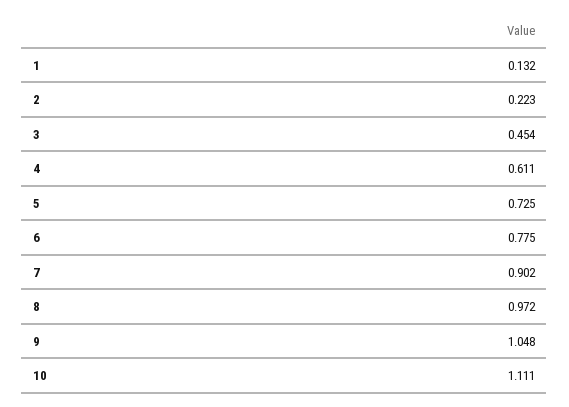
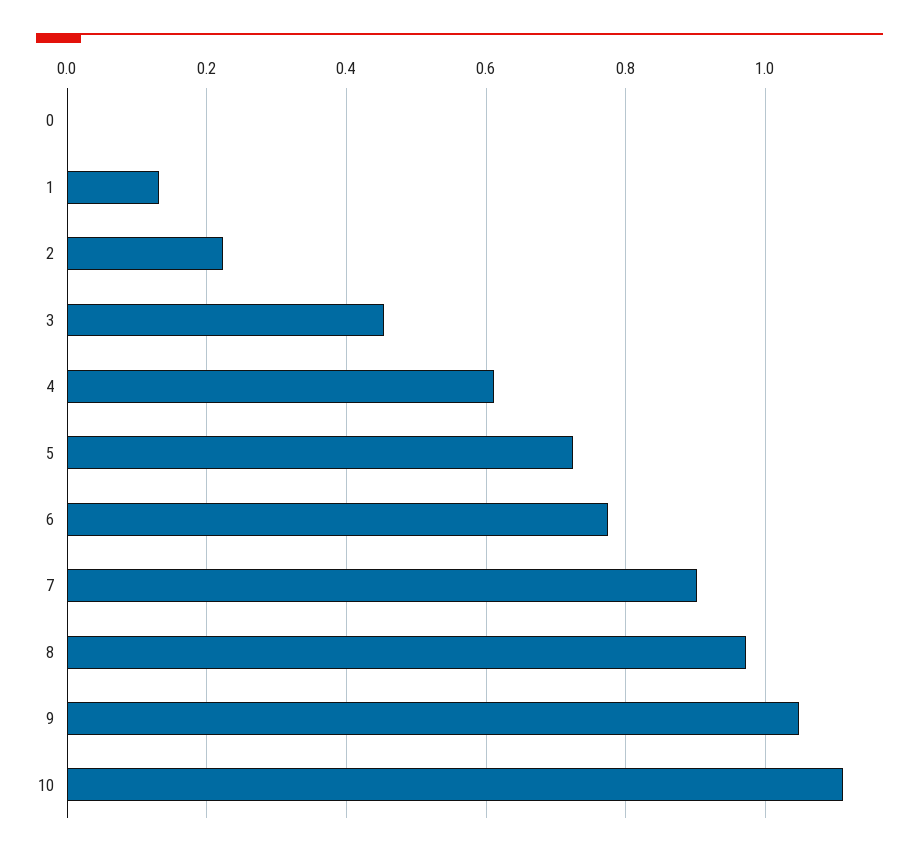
0: none -> 0

